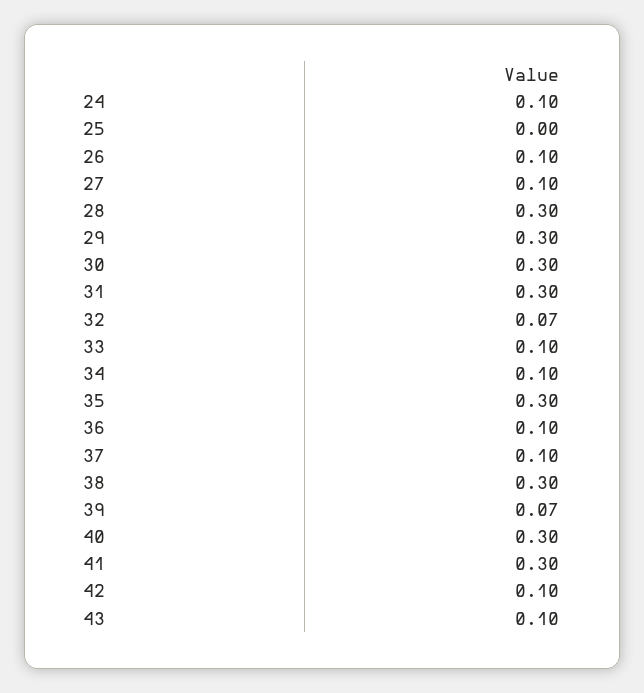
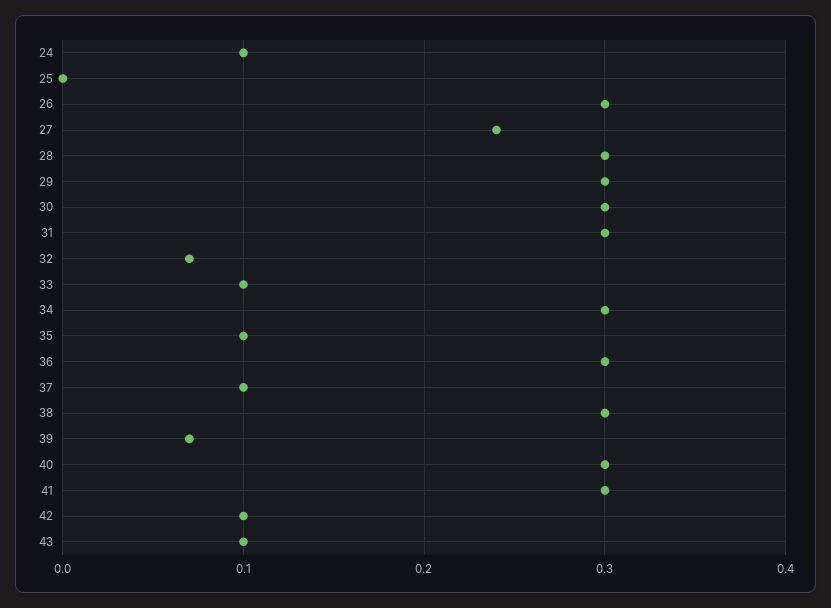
26: 0.1 -> 0.3
27: 0.1 -> 0.24
34: 0.1 -> 0.3
35: 0.3 -> 0.1
36: 0.1 -> 0.3

